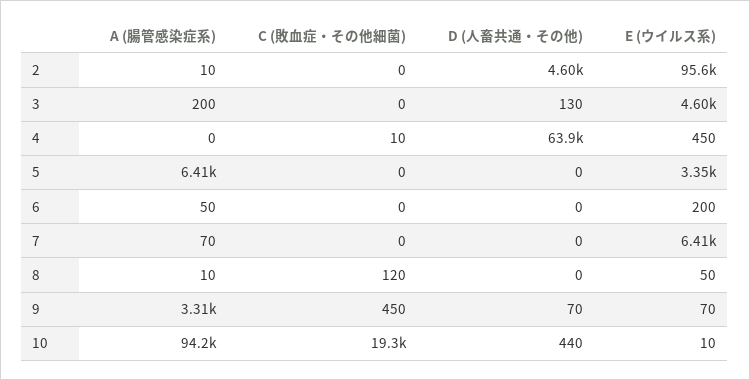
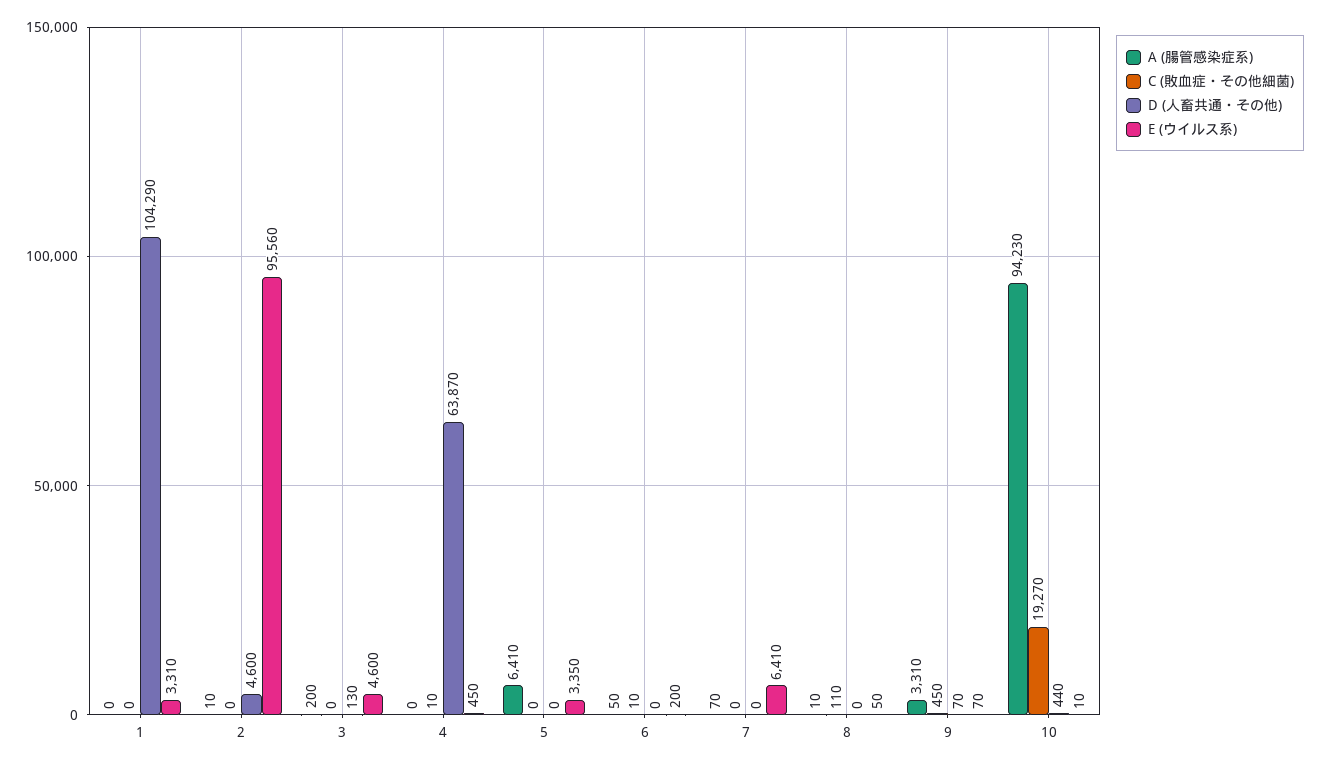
C (敗血症・その他細菌), 6: 0 -> 10
C (敗血症・その他細菌), 8: 120 -> 110
A (腸管感染症系), 1: none -> 0
C (敗血症・その他細菌), 1: none -> 0
D (人畜共通・その他), 1: none -> 104290
E (ウイルス系), 1: none -> 3310

